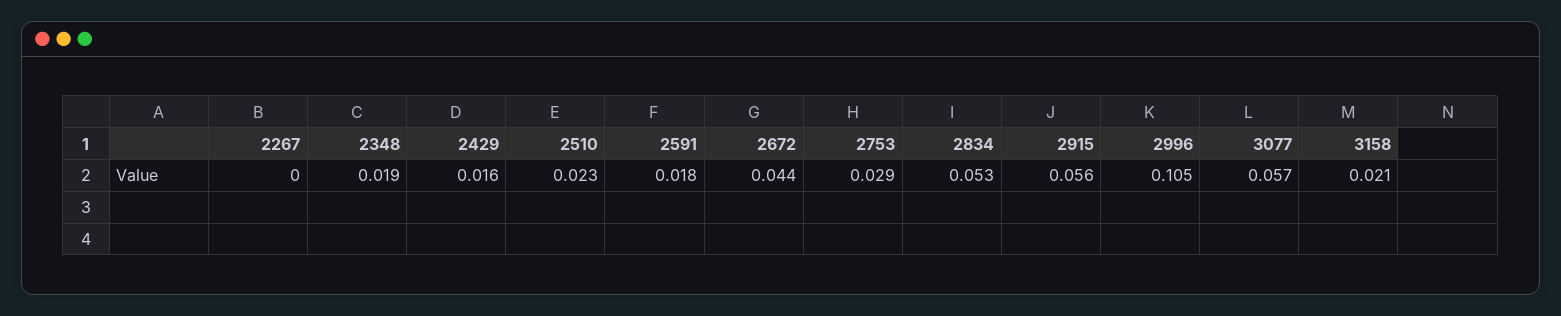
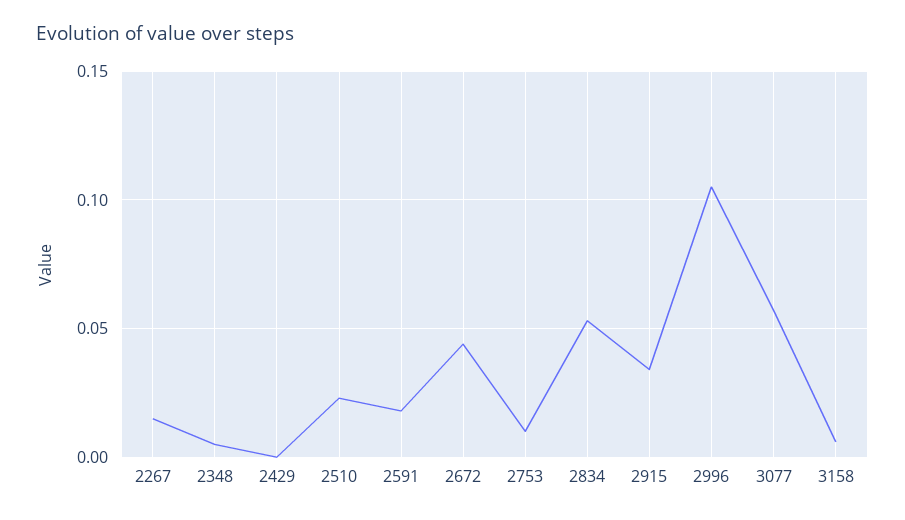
2267: 0 -> 0.015
2348: 0.019 -> 0.005
2429: 0.016 -> 0
2753: 0.029 -> 0.01
2915: 0.056 -> 0.035
3158: 0.021 -> 0.005

